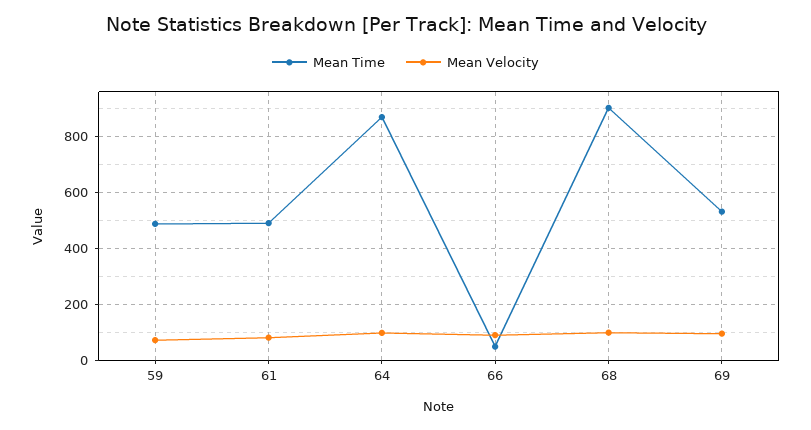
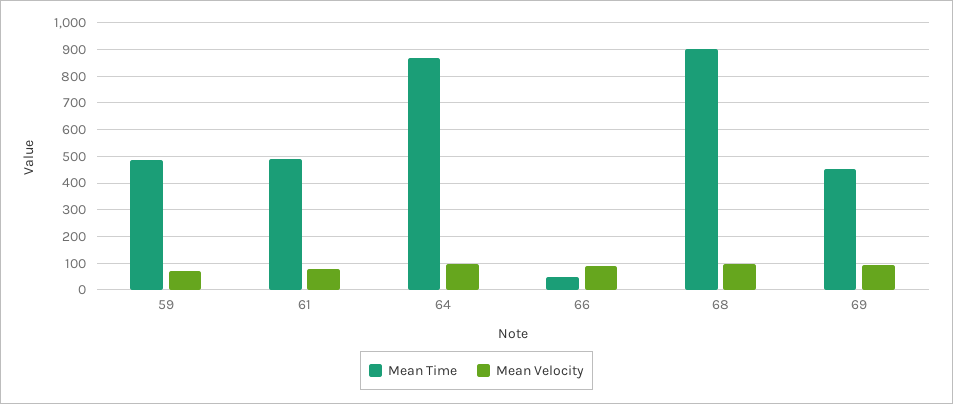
Mean Time, 69: 525 -> 450

